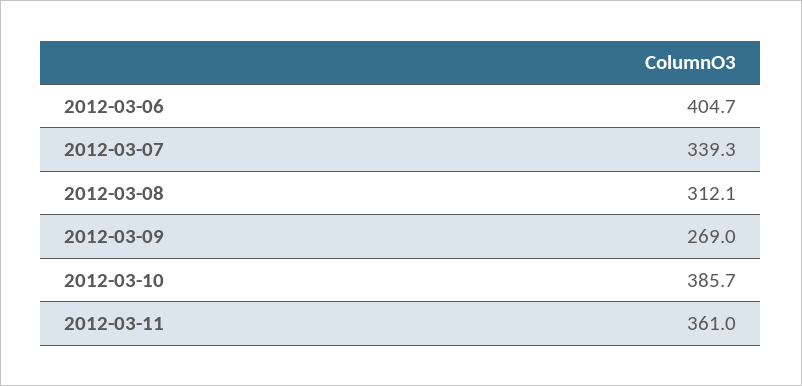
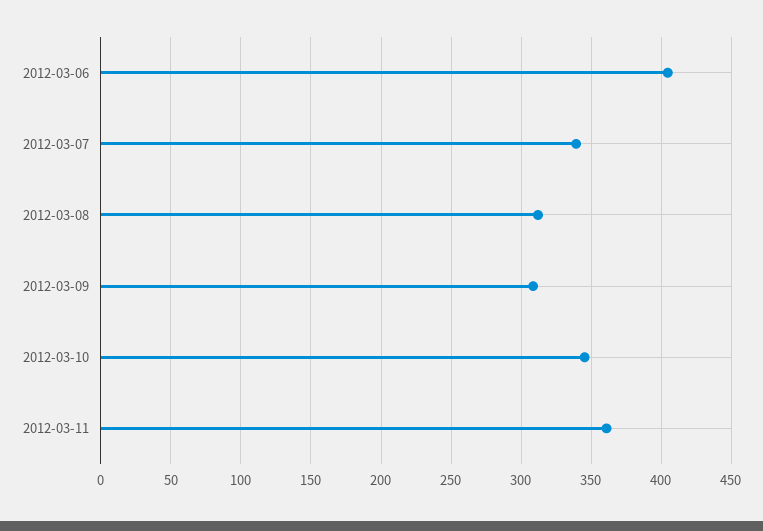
2012-03-09: 269 -> 310
2012-03-10: 385.7 -> 345

